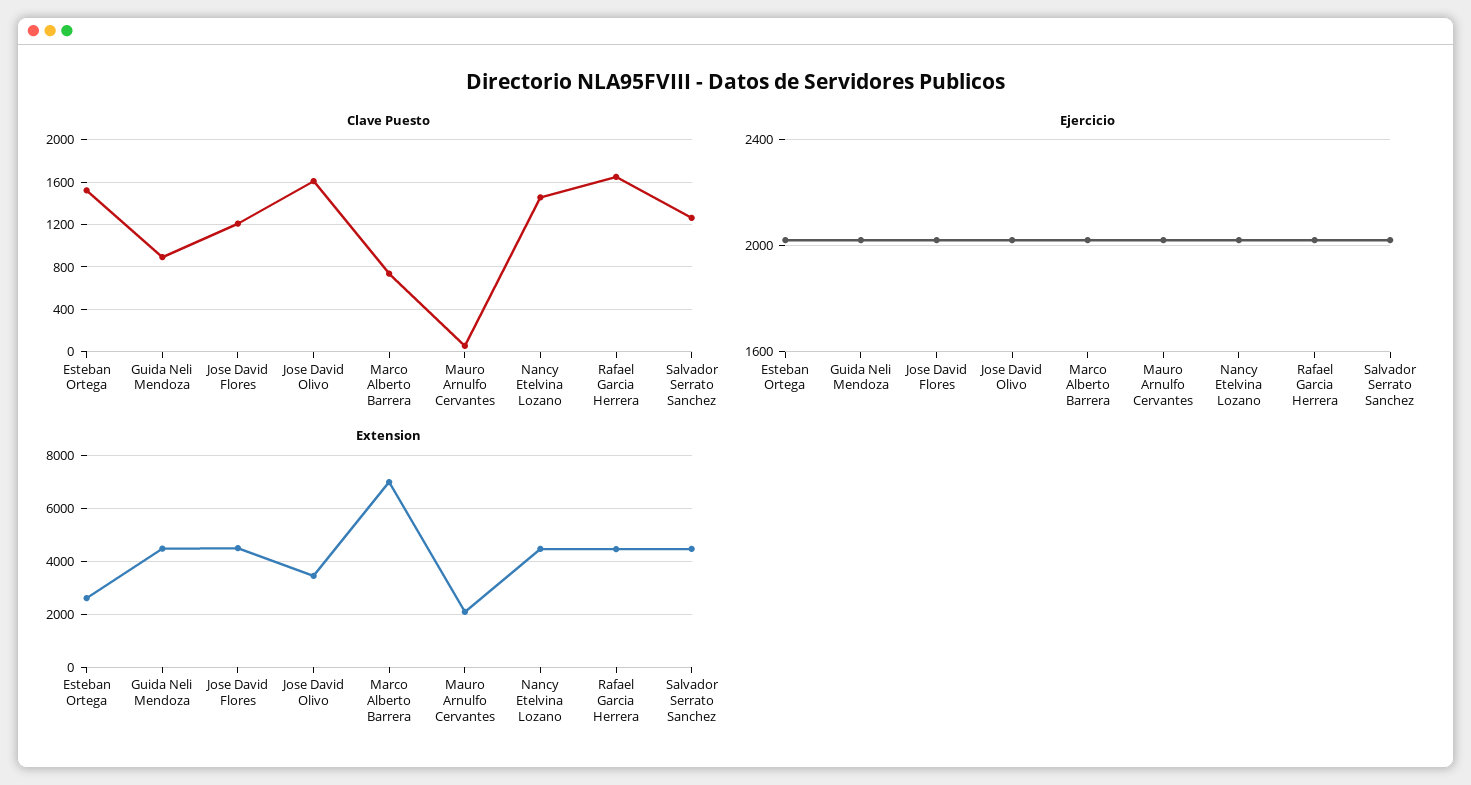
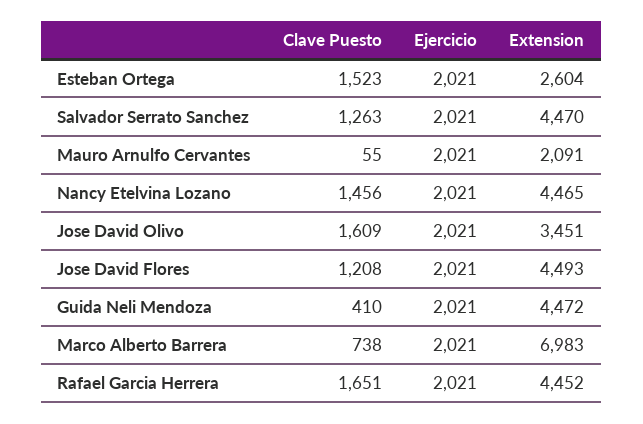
Clave Puesto, Guida Neli Mendoza: 900 -> 410

